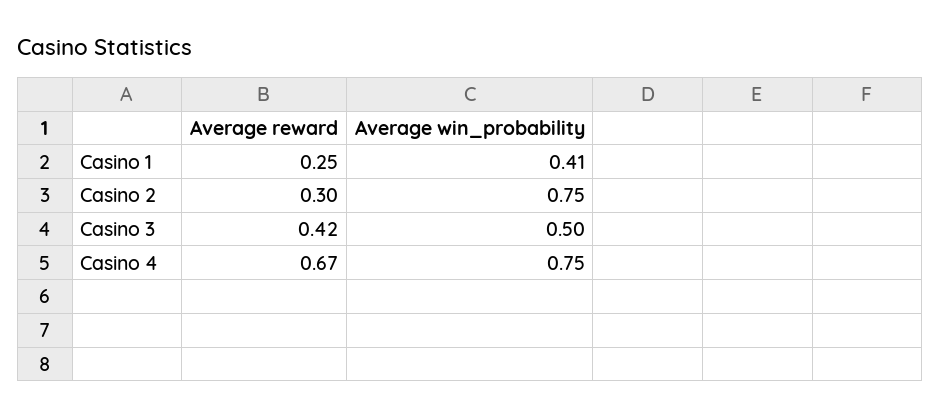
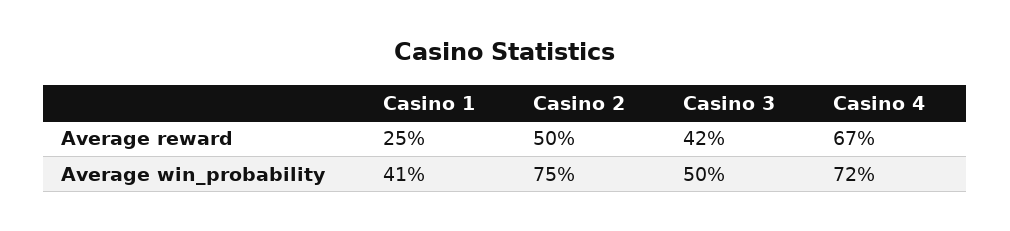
Average reward, Casino 2: 0.3 -> 0.5
Average win_probability, Casino 4: 0.75 -> 0.72

